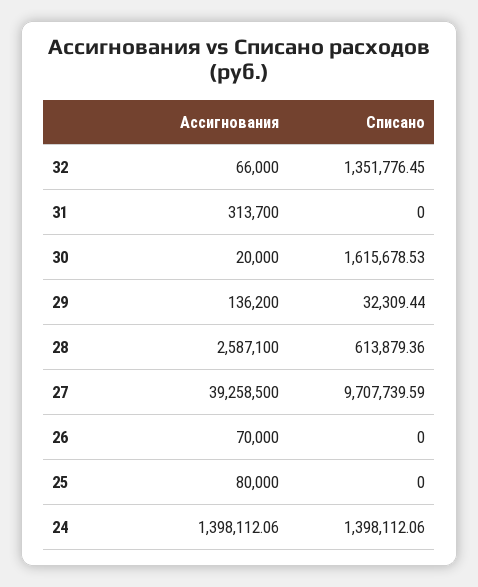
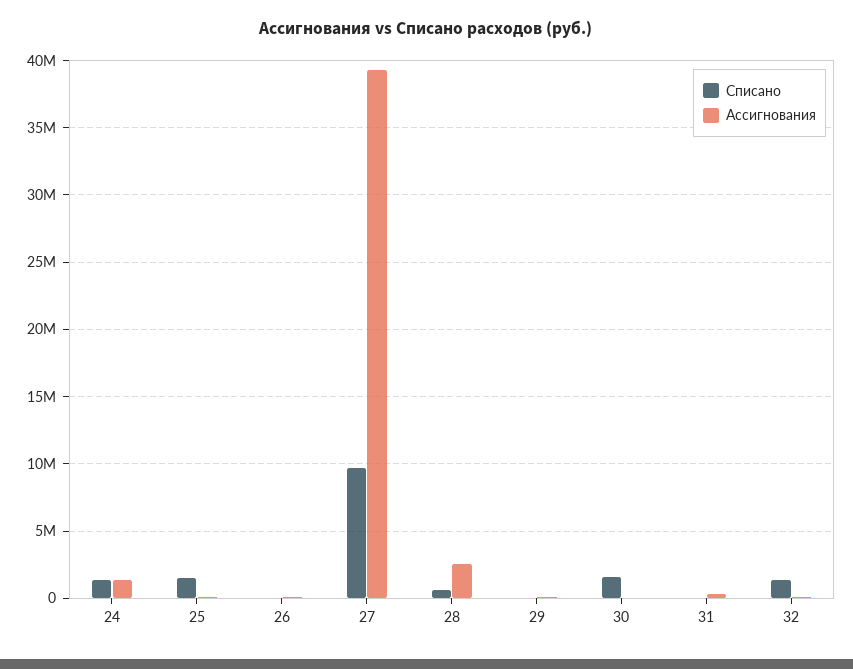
Списано, 25: 0 -> 1500000

